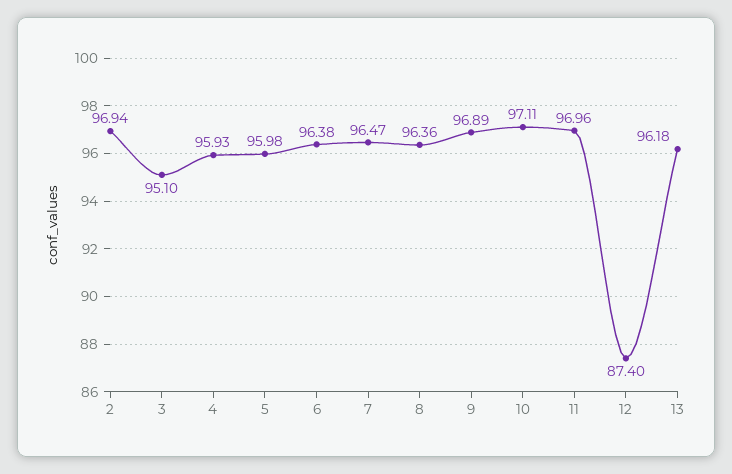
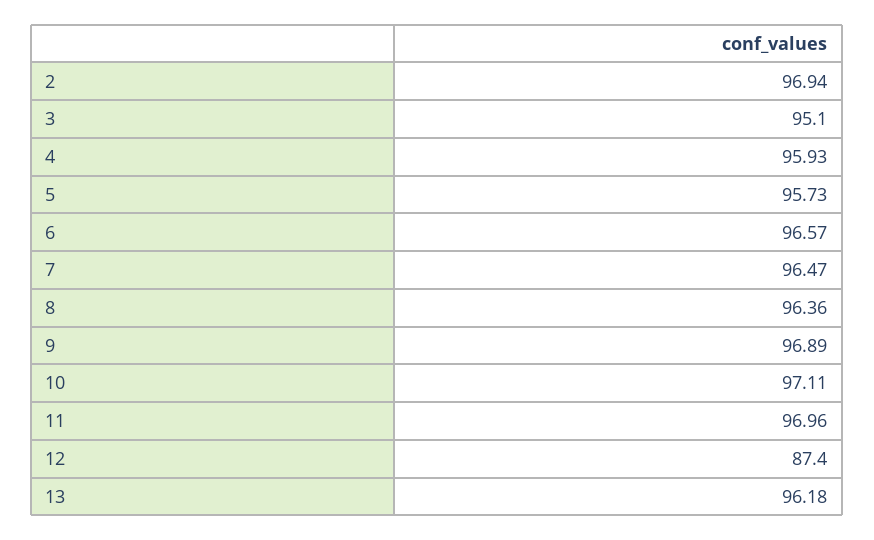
5: 95.98 -> 95.73
6: 96.38 -> 96.57

